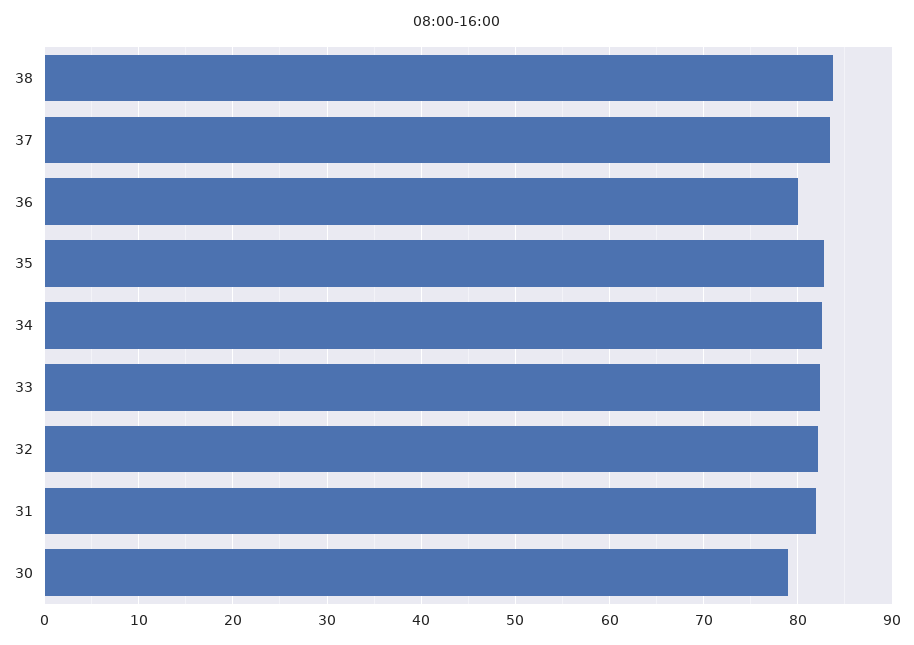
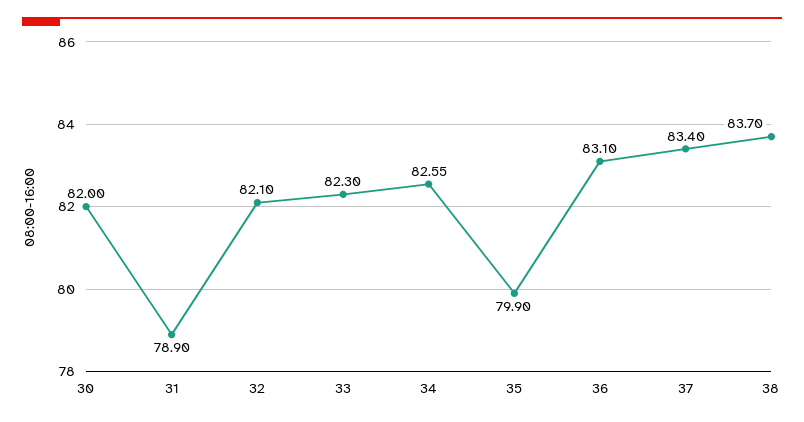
36: 80 -> 83.1
35: 83 -> 79.9
31: 82 -> 78.9
30: 79 -> 82

